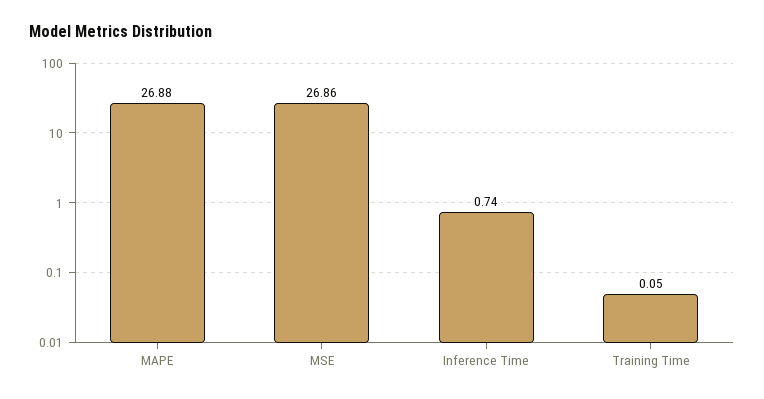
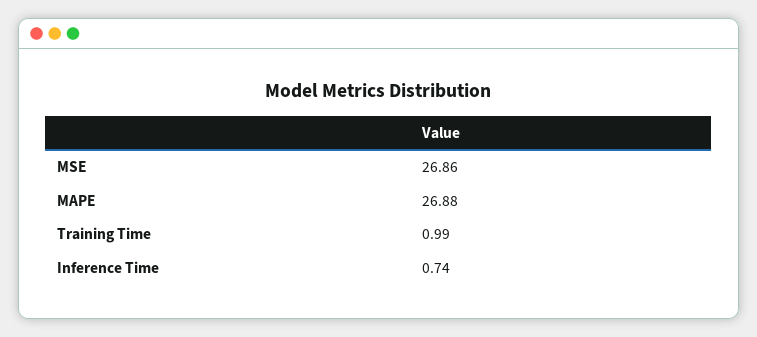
Training Time: 0.05 -> 0.99

